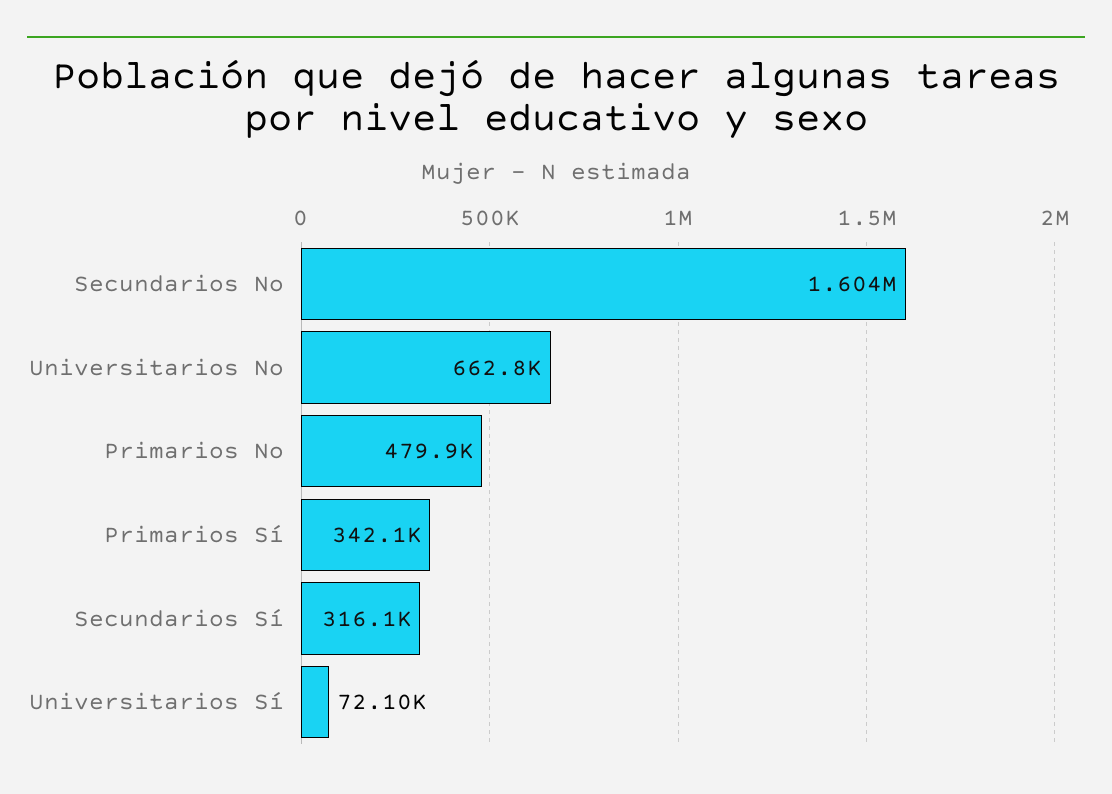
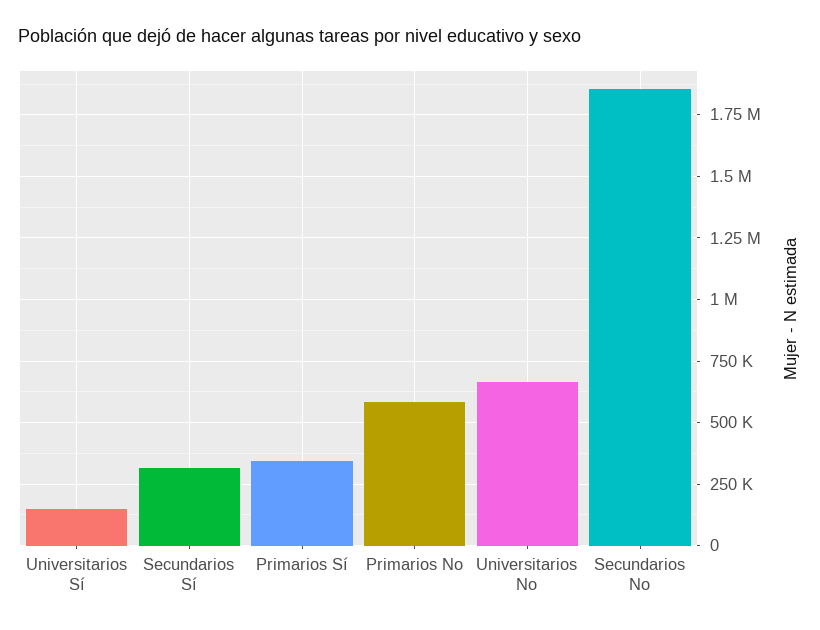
Secundarios No: 1604000 -> 1850000
Primarios No: 479900 -> 575000
Universitarios Sí: 72100 -> 150000

